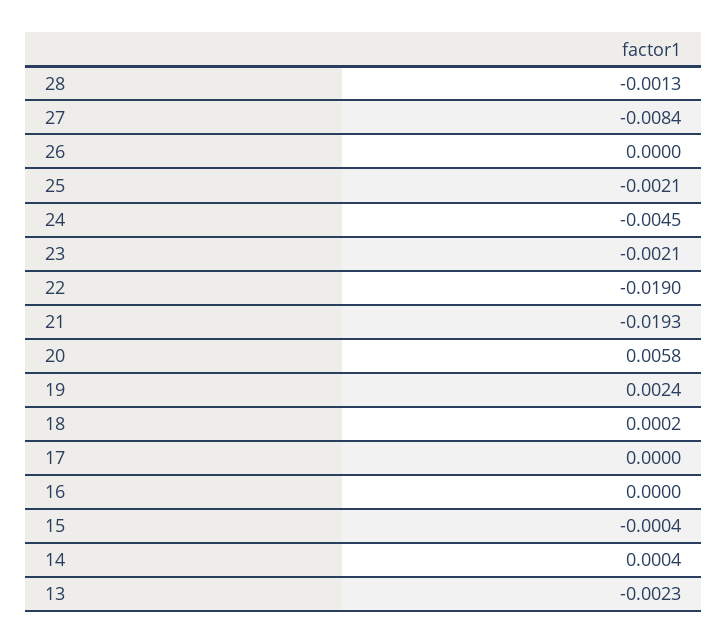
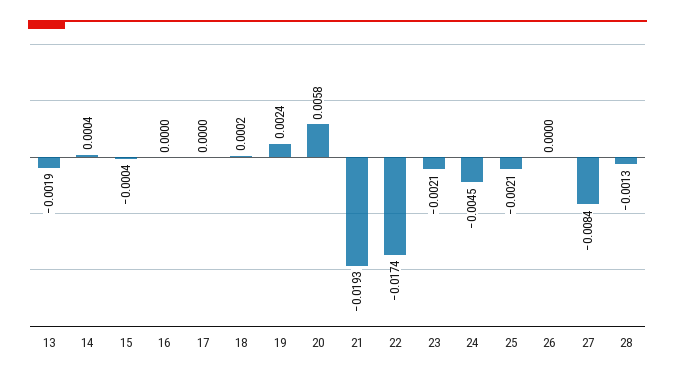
22: -0.019 -> -0.0174
13: -0.0023 -> -0.0019

